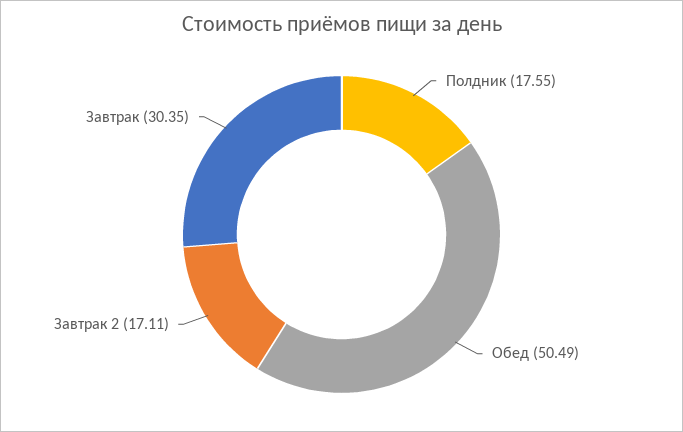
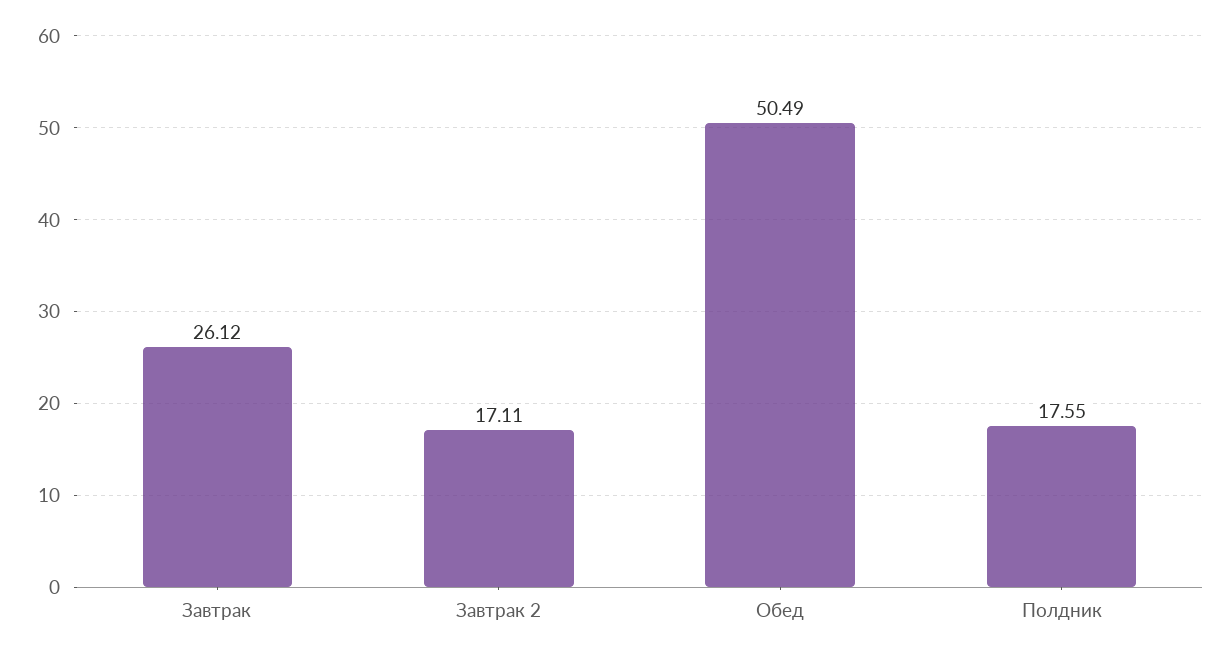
Завтрак: 30.35 -> 26.12

